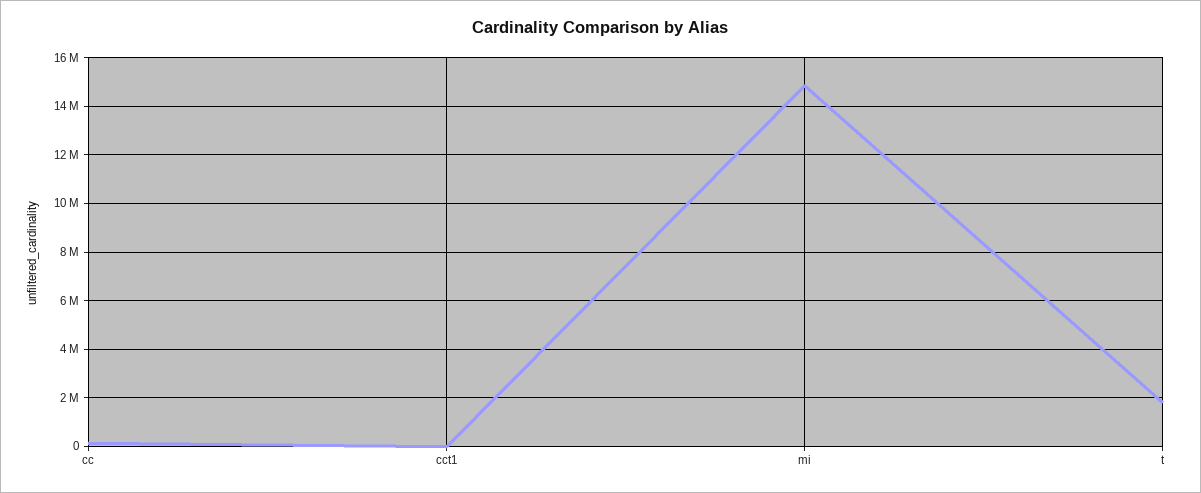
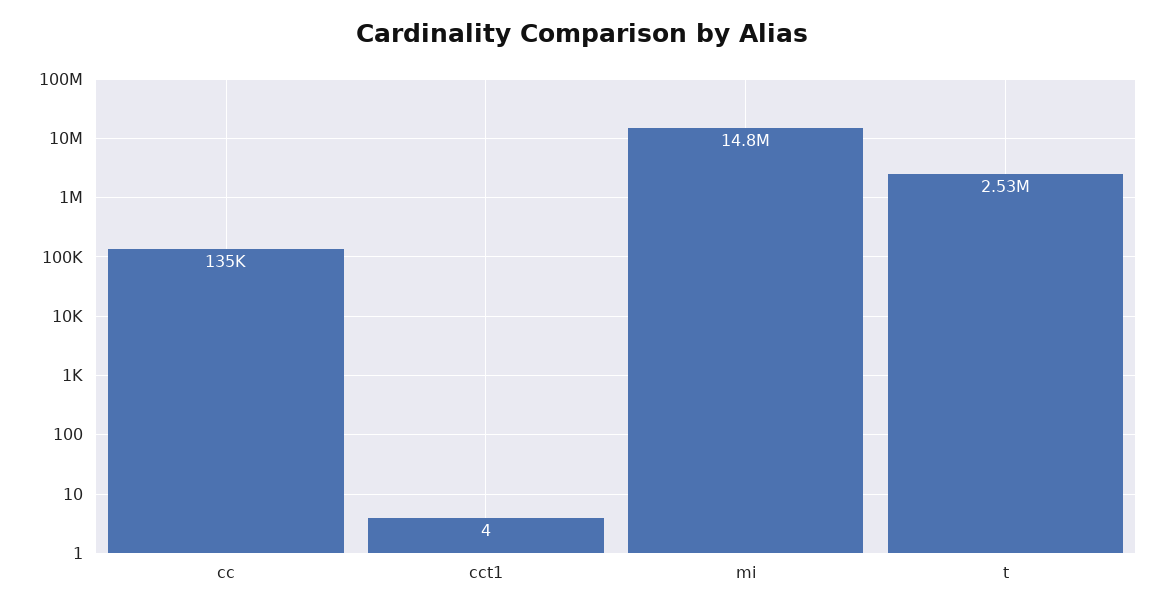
t: 1750000 -> 2530000

